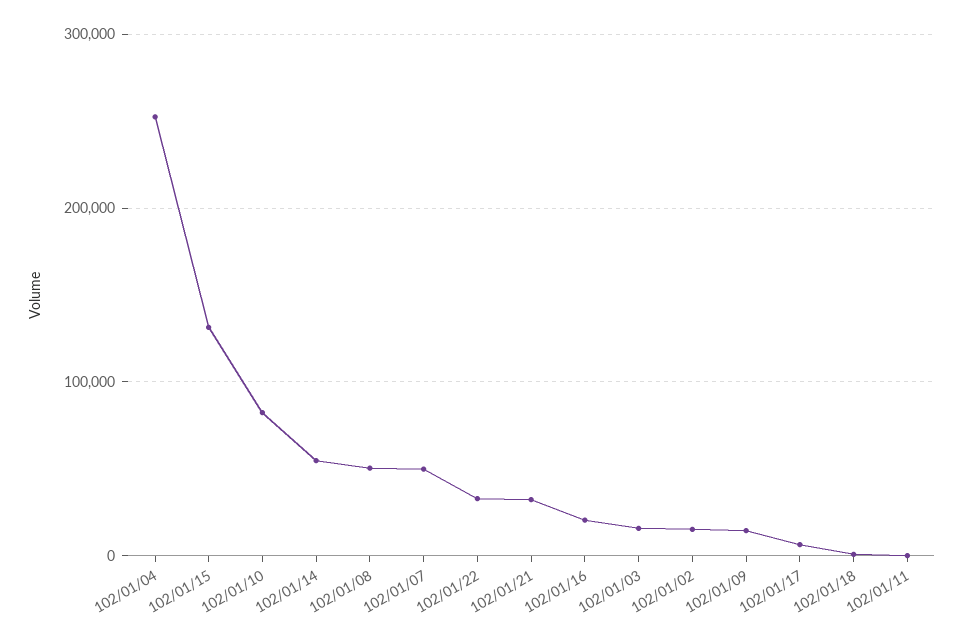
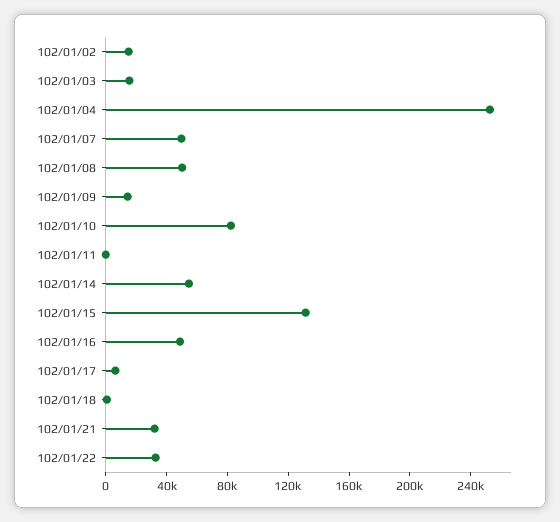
102/01/16: 20000 -> 50000

